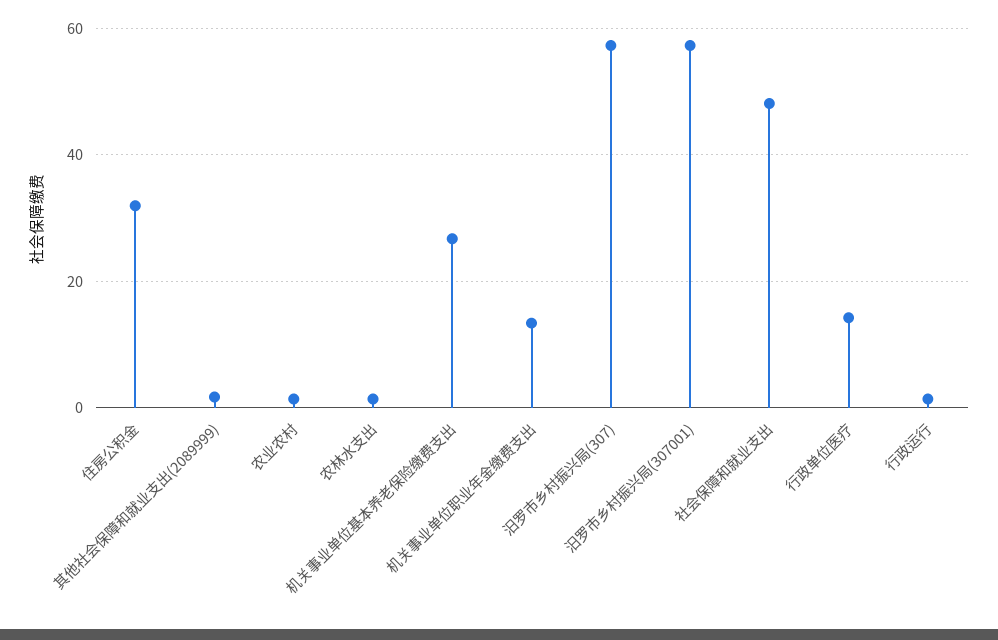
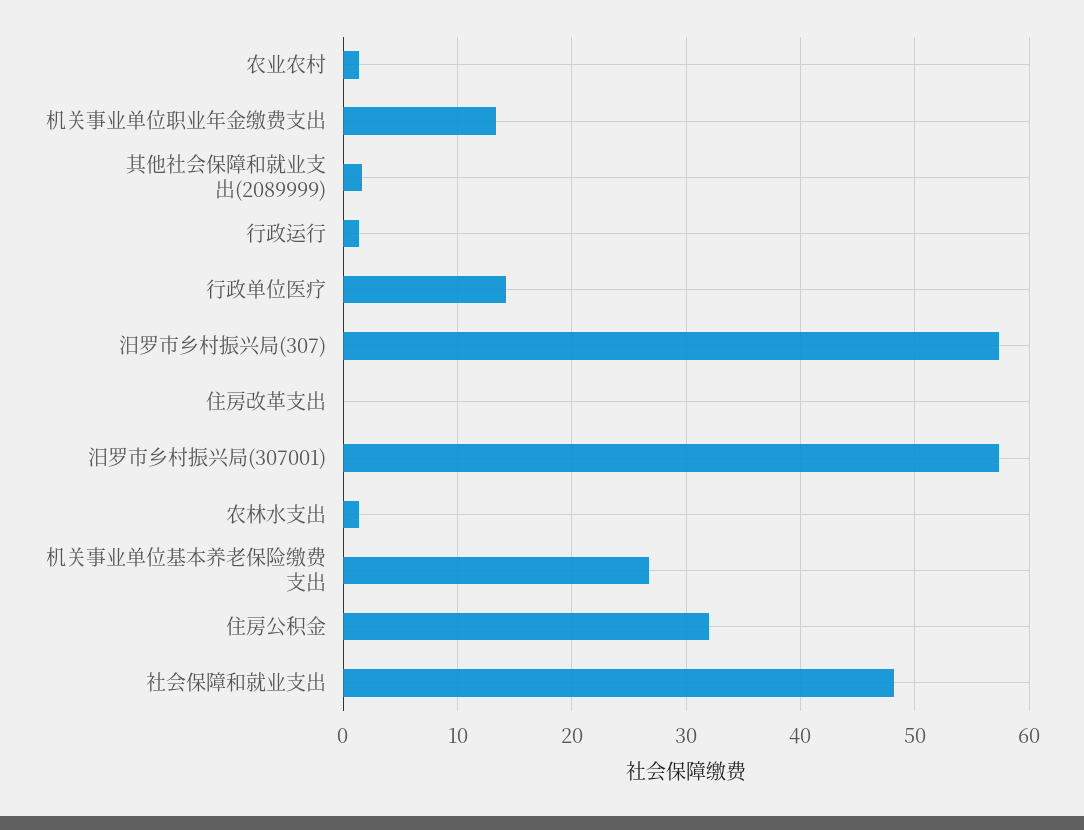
住房改革支出: none -> 0

